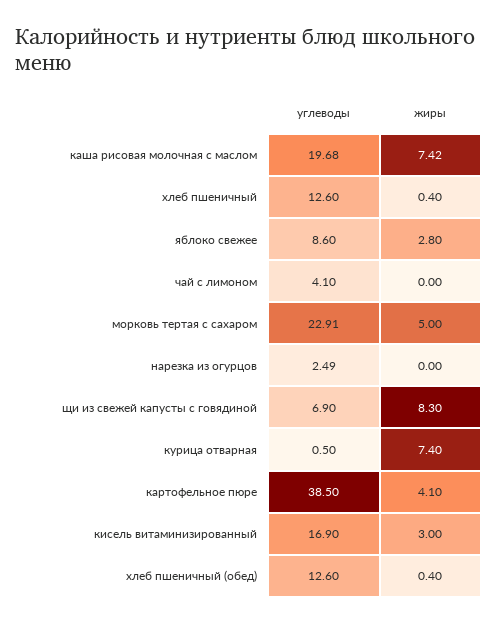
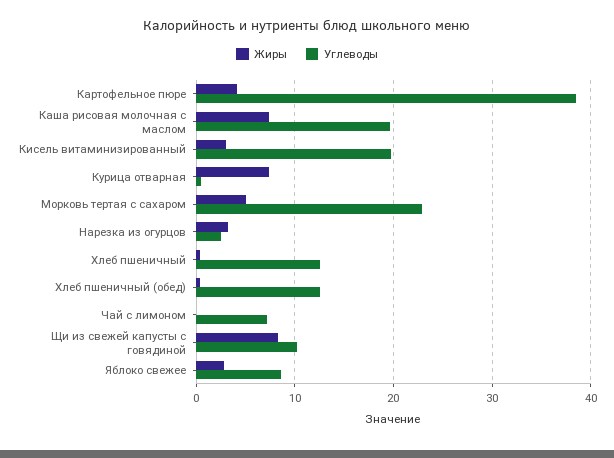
углеводы, чай с лимоном: 4.1 -> 7
жиры, нарезка из огурцов: 0 -> 3
углеводы, щи из свежей капусты с говядиной: 6.9 -> 10
углеводы, кисель витаминизированный: 16.9 -> 20

